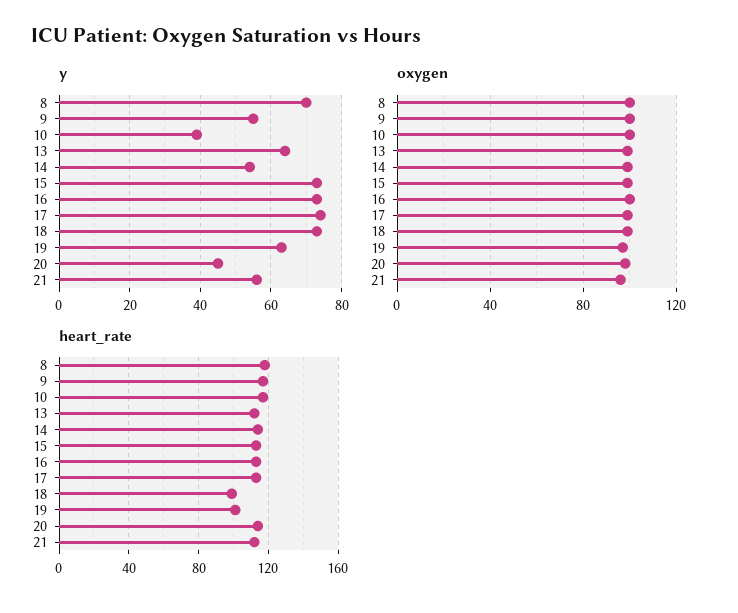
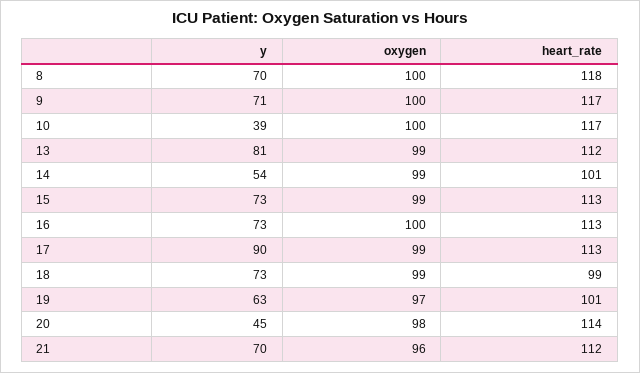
y, 9: 55 -> 71
y, 13: 65 -> 81
y, 17: 75 -> 90
y, 21: 55 -> 70
heart_rate, 14: 115 -> 101

